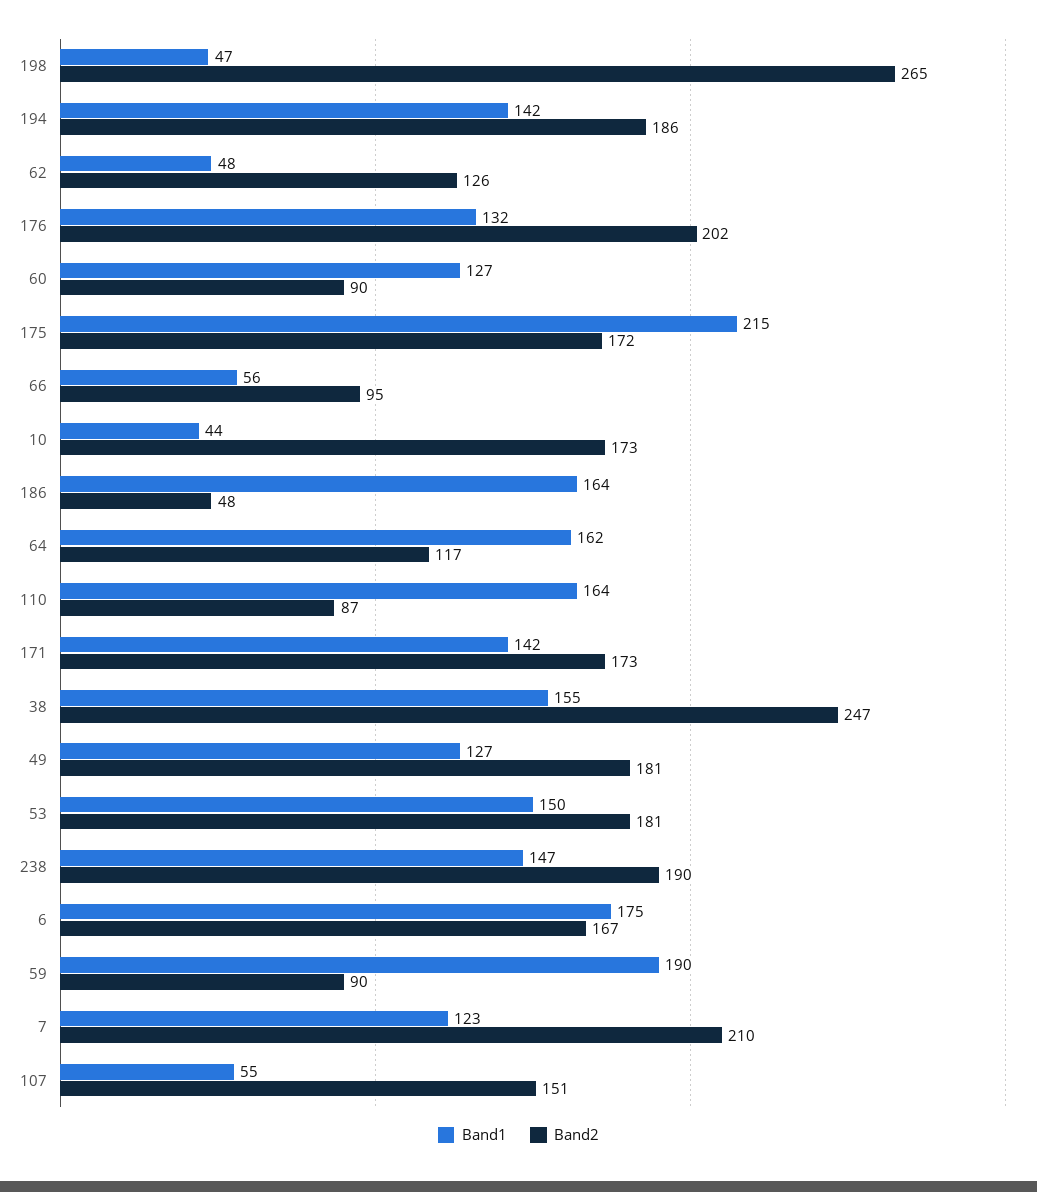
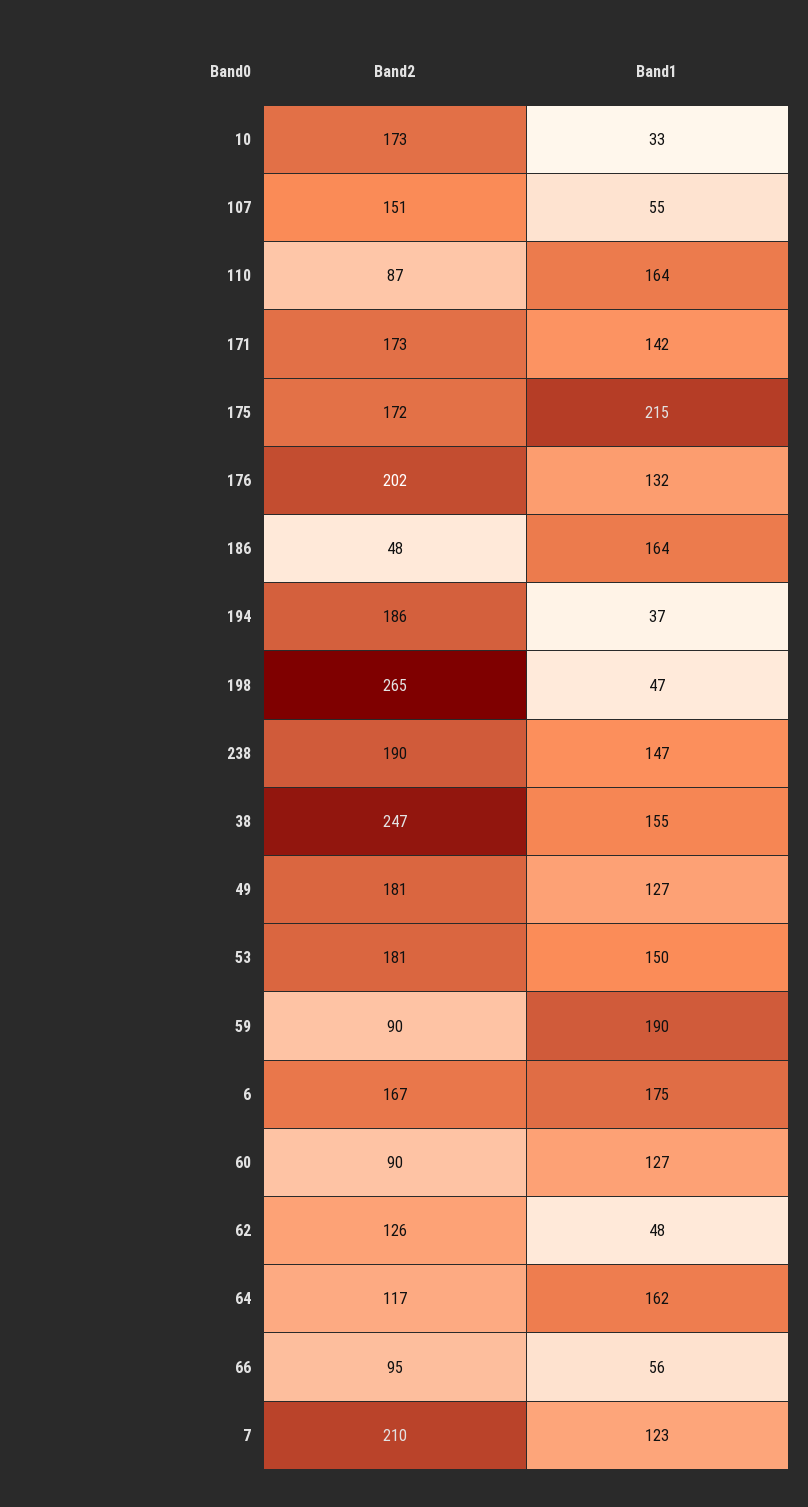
Band1, 194: 142 -> 37
Band1, 10: 44 -> 33

